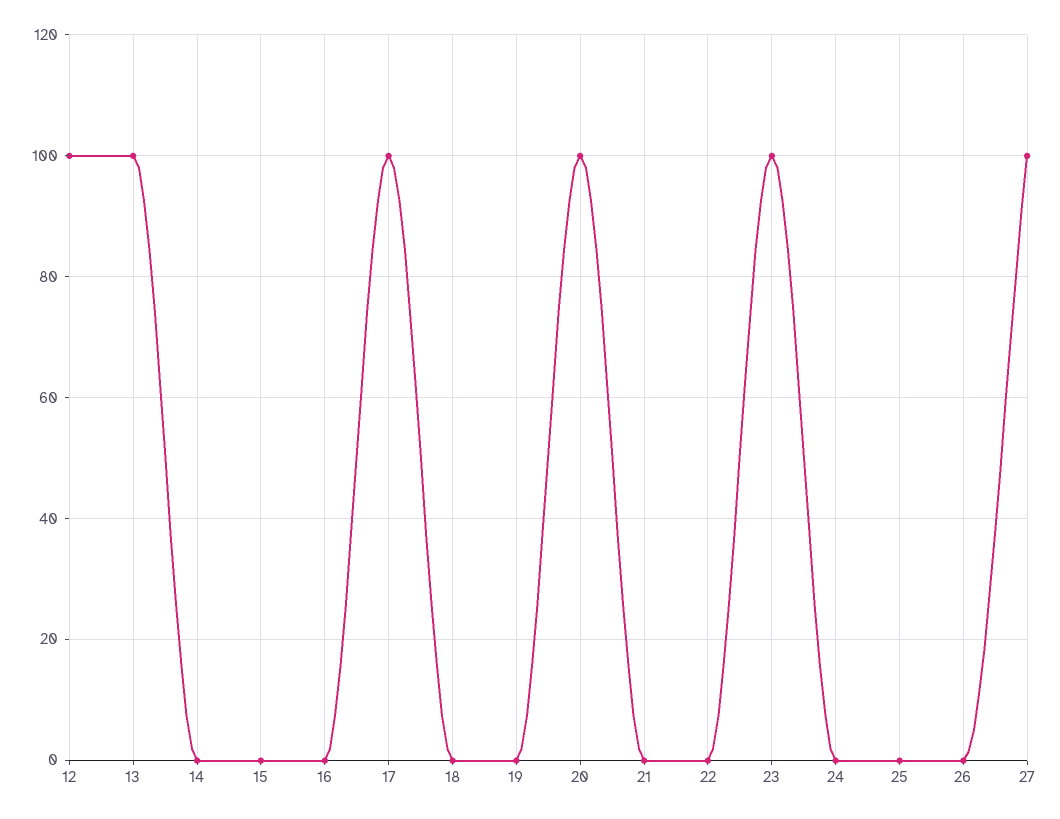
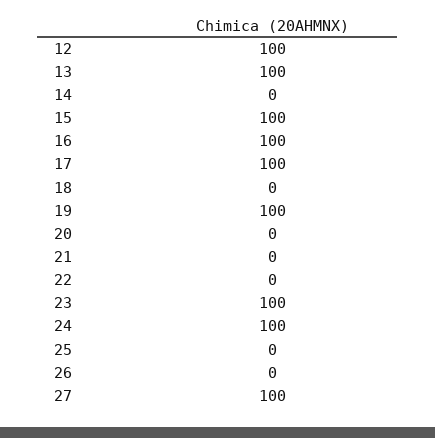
15: 0 -> 100
16: 0 -> 100
19: 0 -> 100
20: 100 -> 0
24: 0 -> 100

